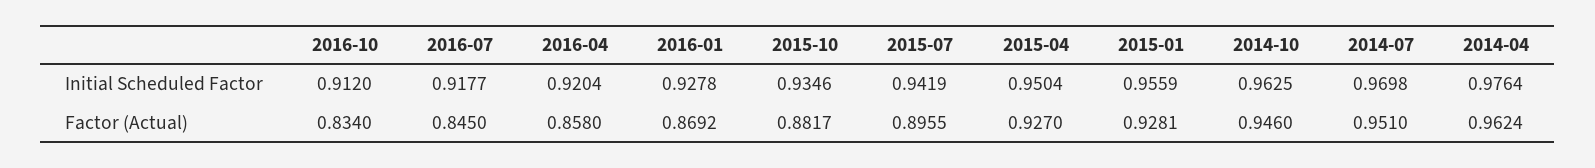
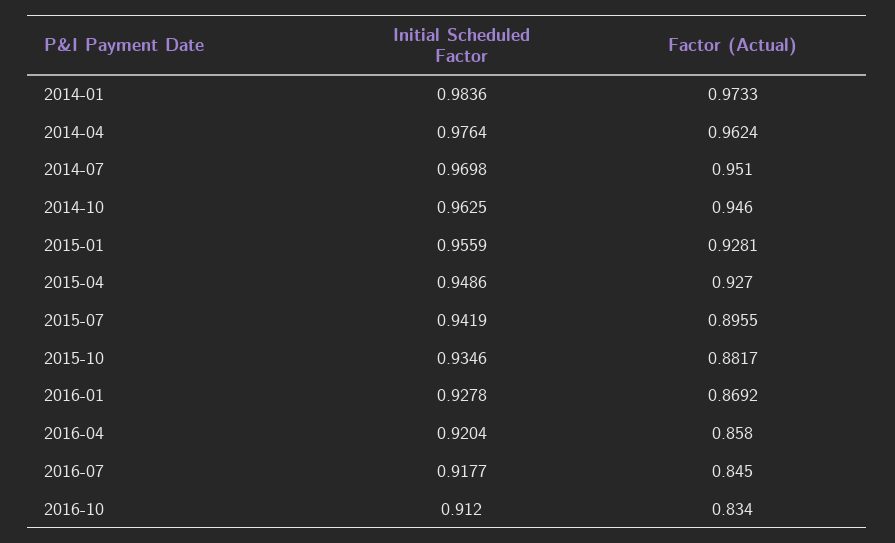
2015-04, Initial Scheduled Factor: 0.9504 -> 0.9486
2014-01, Initial Scheduled Factor: none -> 0.9836
2014-01, Factor (Actual): none -> 0.9733

